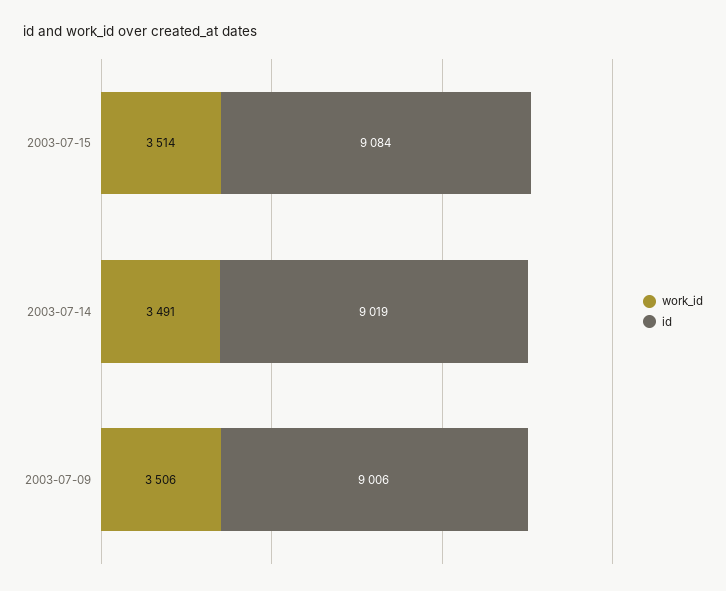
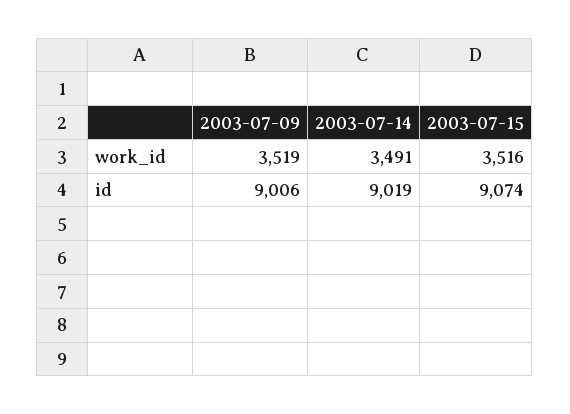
work_id, 2003-07-15: 3514 -> 3516
id, 2003-07-15: 9084 -> 9074
work_id, 2003-07-09: 3506 -> 3519

